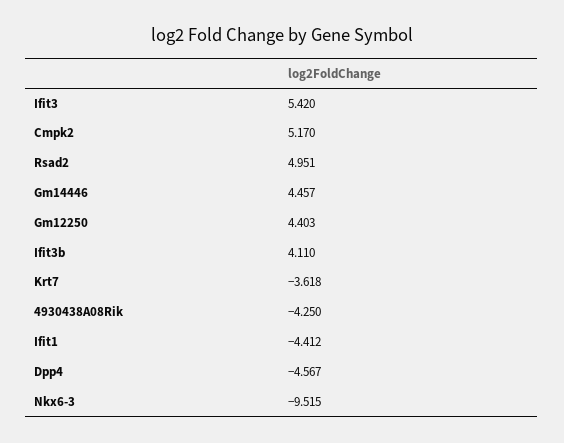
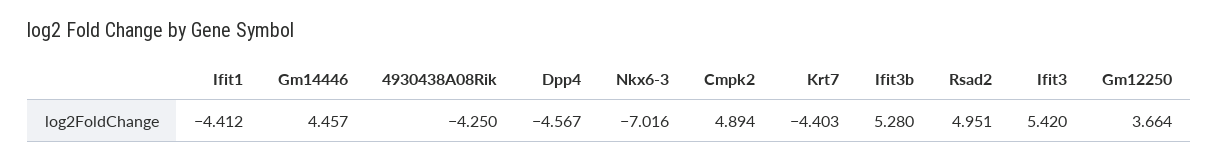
Cmpk2: 5.17 -> 4.894
Gm12250: 4.403 -> 3.664
Ifit3b: 4.11 -> 5.28
Krt7: -3.618 -> -4.403
Nkx6-3: -9.515 -> -7.016

